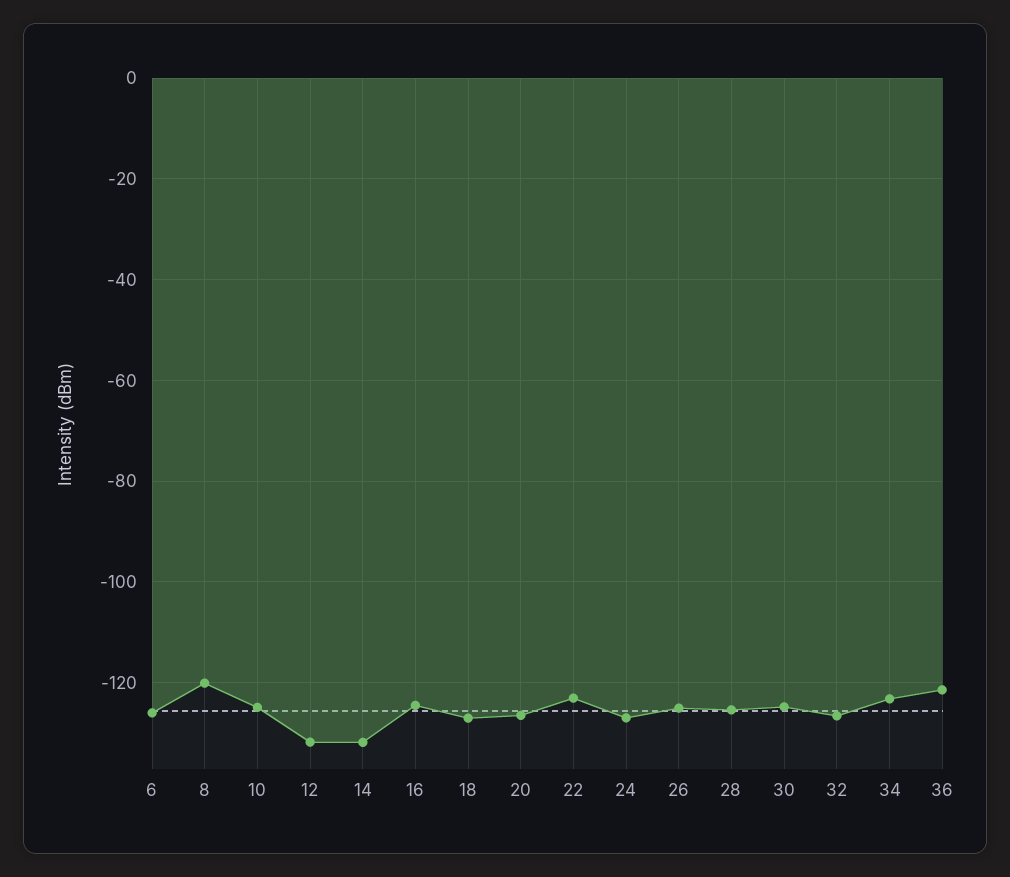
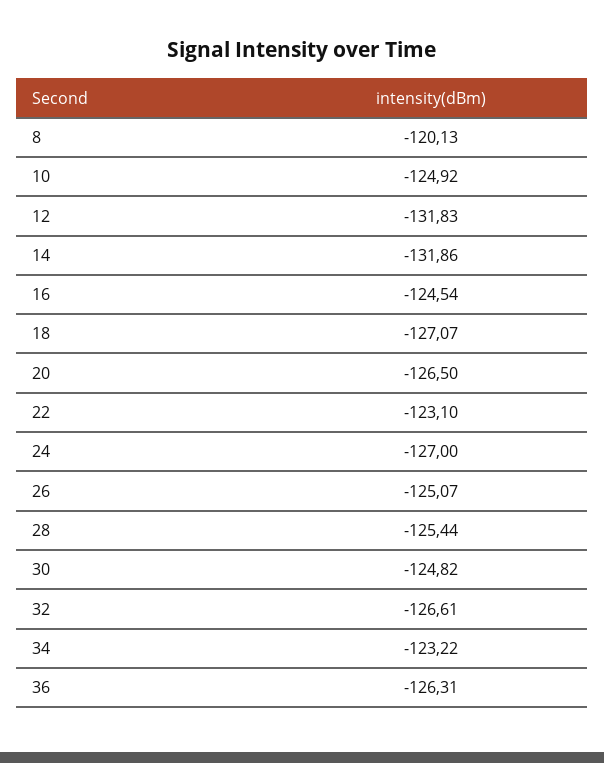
6: -126 -> none
36: -122 -> -126.31

